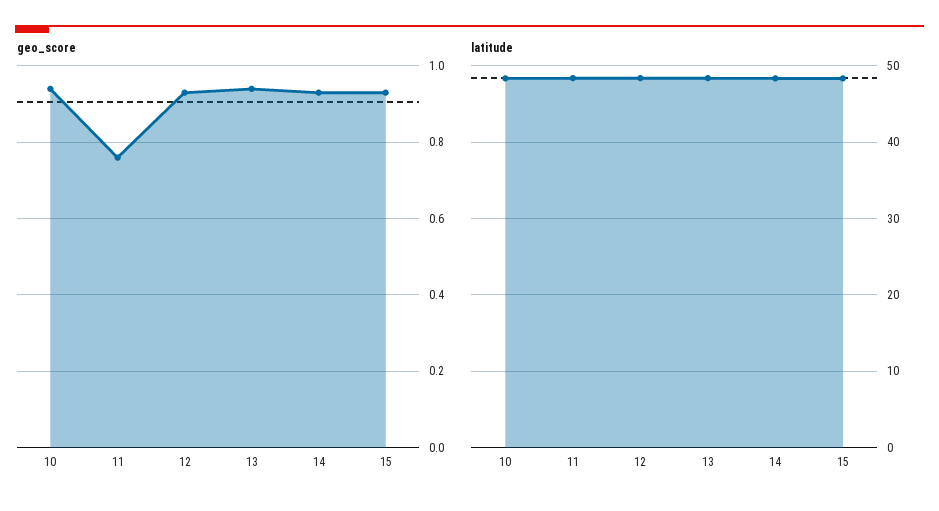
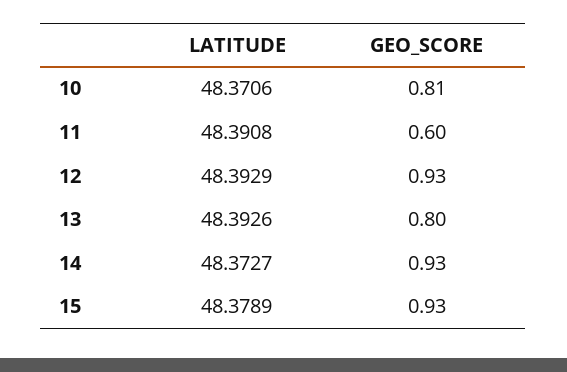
geo_score, 10: 0.95 -> 0.81
geo_score, 11: 0.75 -> 0.6
geo_score, 13: 0.95 -> 0.8

